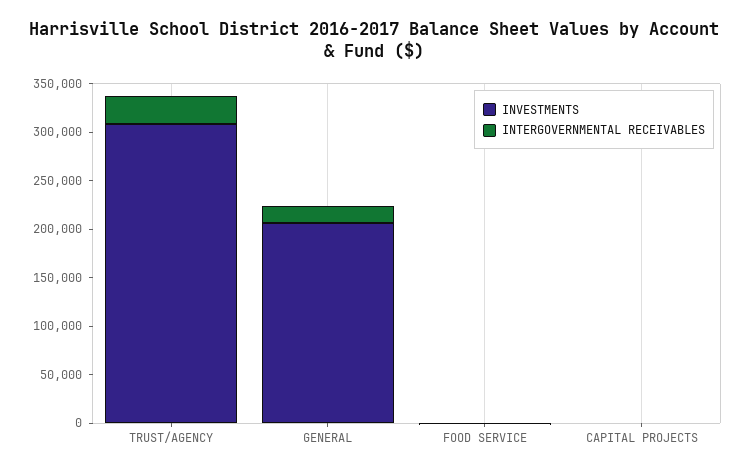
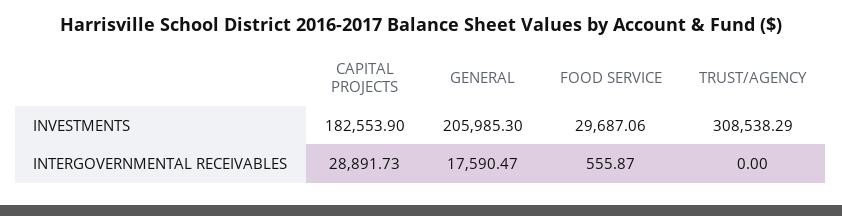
INTERGOVERNMENTAL RECEIVABLES, TRUST/AGENCY: 30000 -> 0
INVESTMENTS, FOOD SERVICE: 0 -> 29687.06
INVESTMENTS, CAPITAL PROJECTS: 0 -> 182553.9
INTERGOVERNMENTAL RECEIVABLES, CAPITAL PROJECTS: 0 -> 28891.73

